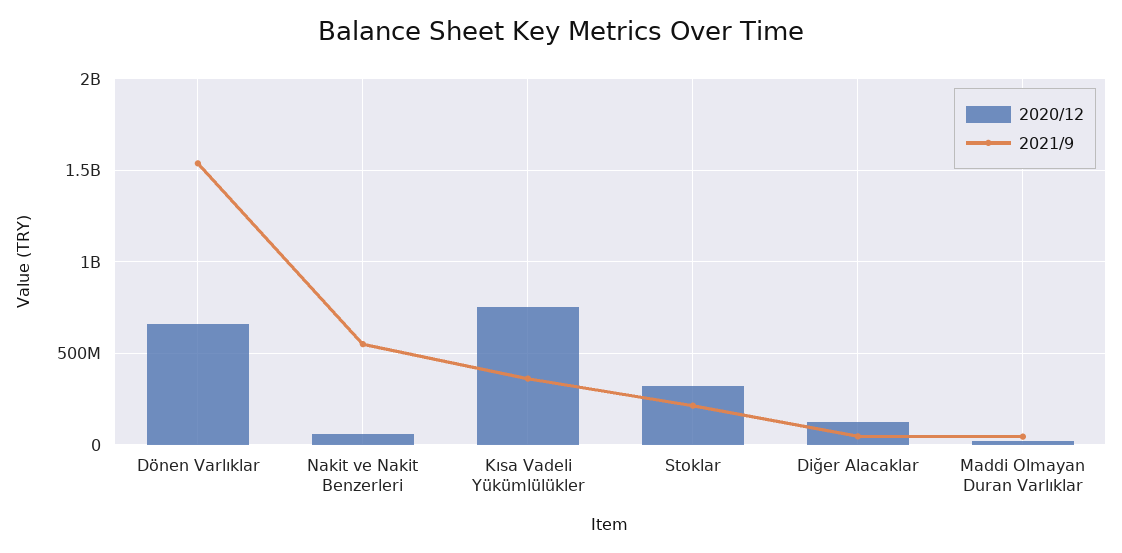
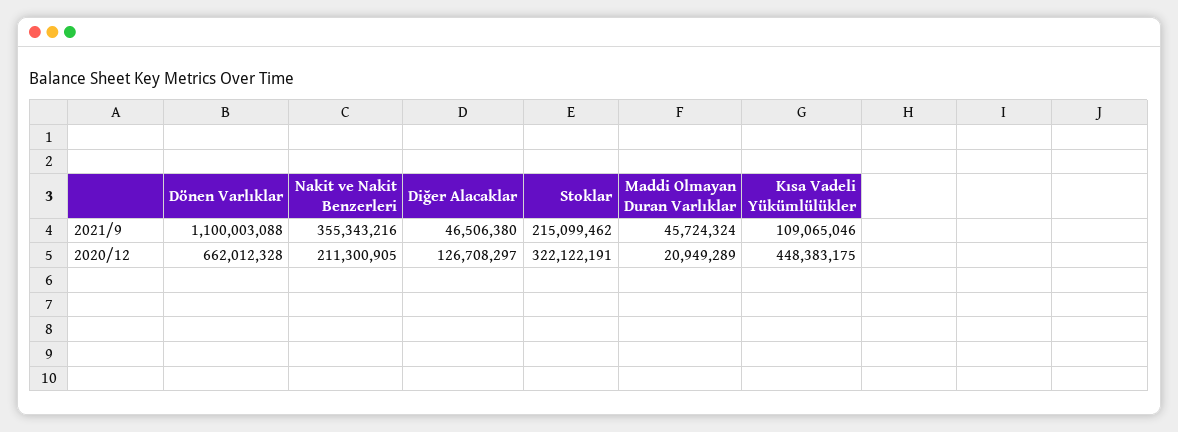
2021/9, Dönen Varlıklar: 1550000000 -> 1100003088
2020/12, Nakit ve Nakit Benzerleri: 50000000 -> 211300905
2021/9, Nakit ve Nakit Benzerleri: 550000000 -> 355343216
2020/12, Kısa Vadeli Yükümlülükler: 750000000 -> 448383175
2021/9, Kısa Vadeli Yükümlülükler: 350000000 -> 109065046

